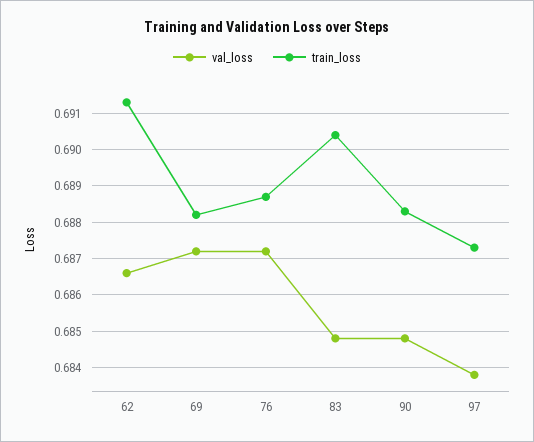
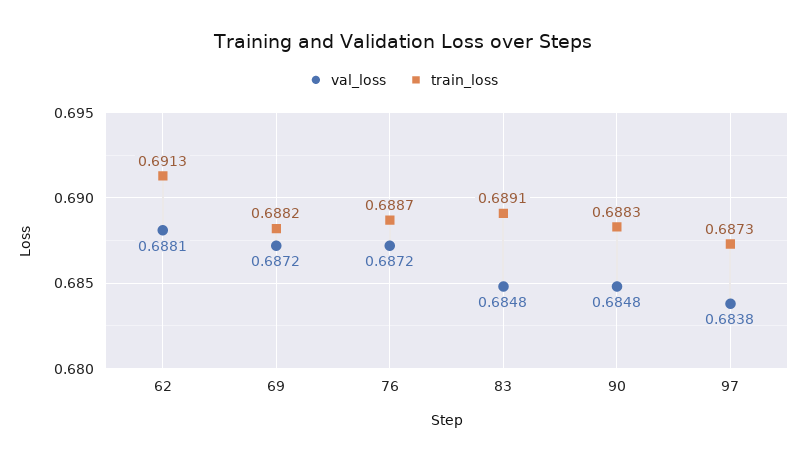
val_loss, 62: 0.6865 -> 0.6881
train_loss, 83: 0.6905 -> 0.6891

